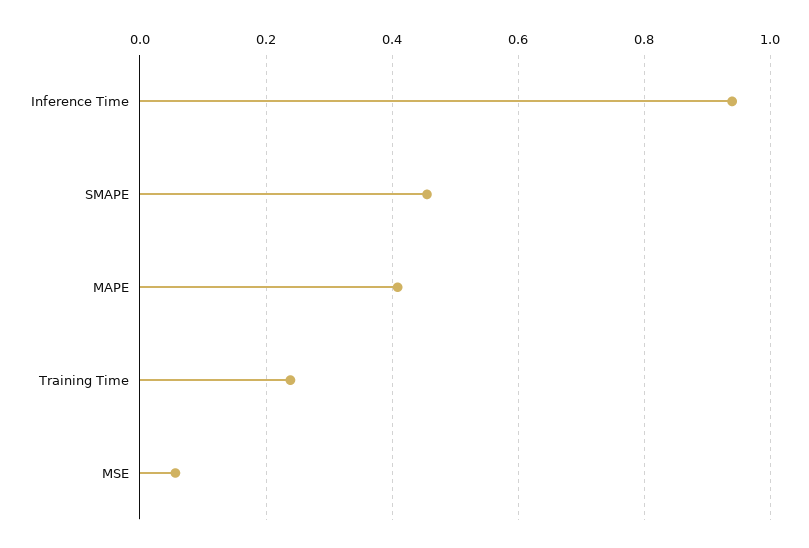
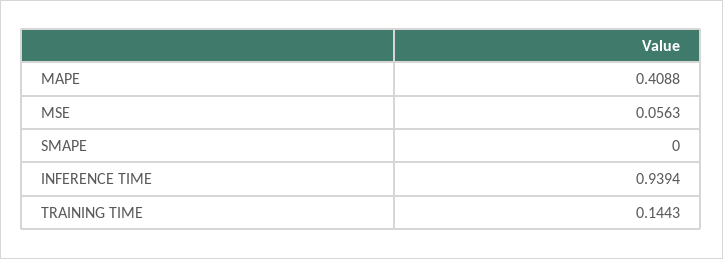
SMAPE: 0.46 -> 0
Training Time: 0.24 -> 0.1443

